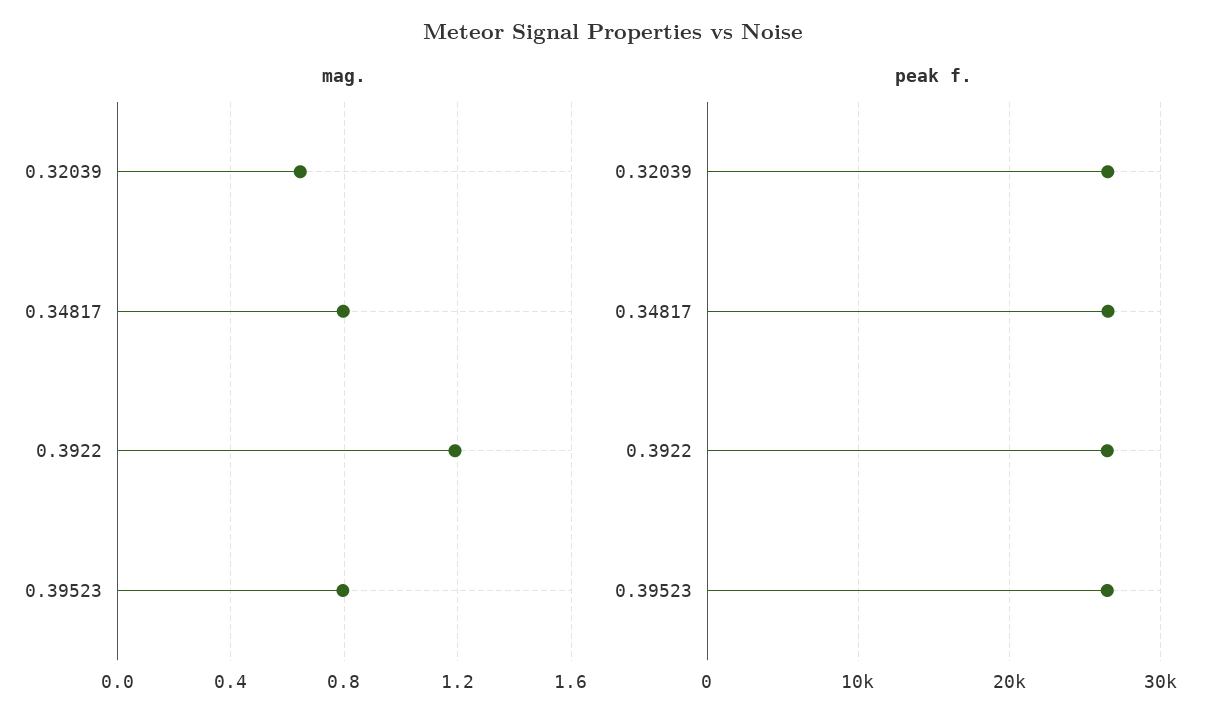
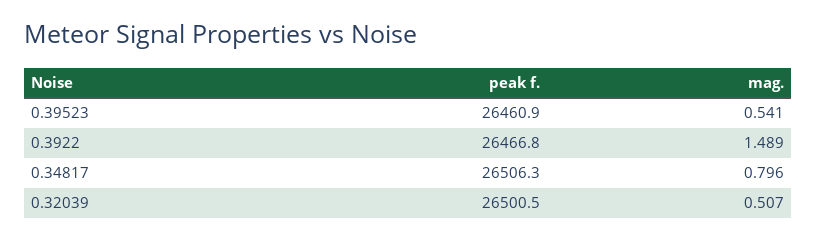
mag., 0.32039: 0.65 -> 0.507
mag., 0.3922: 1.2 -> 1.489
mag., 0.39523: 0.8 -> 0.541

